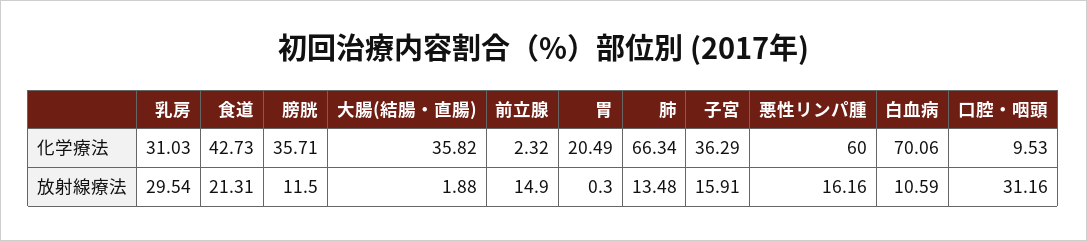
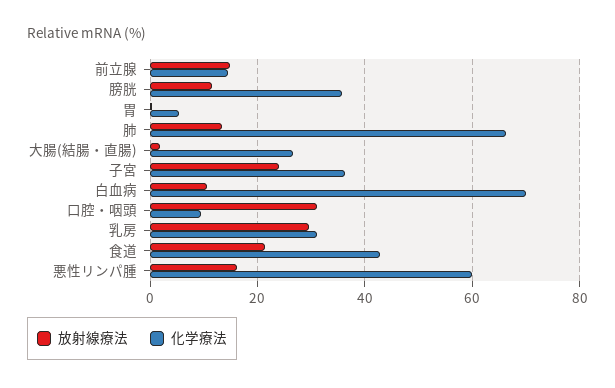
化学療法, 大腸(結腸・直腸): 35.82 -> 26
化学療法, 前立腺: 2.32 -> 14
化学療法, 胃: 20.49 -> 6
放射線療法, 子宮: 15.91 -> 24

